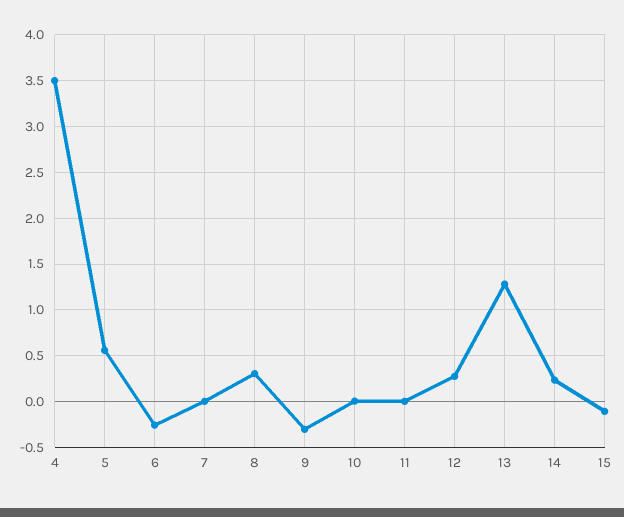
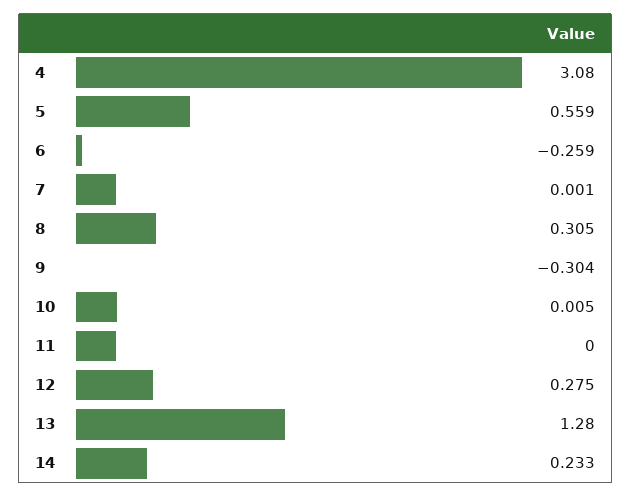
4: 3.5 -> 3.08
15: -0.1 -> none

